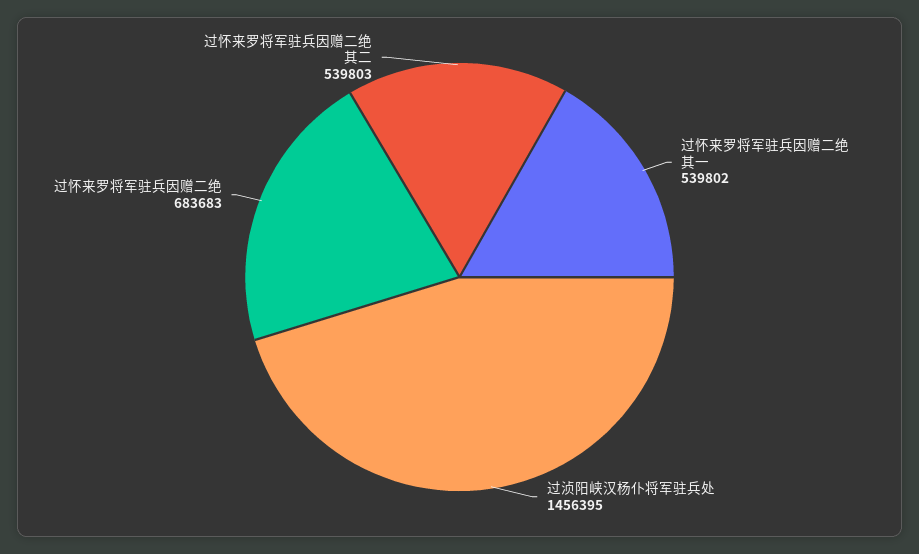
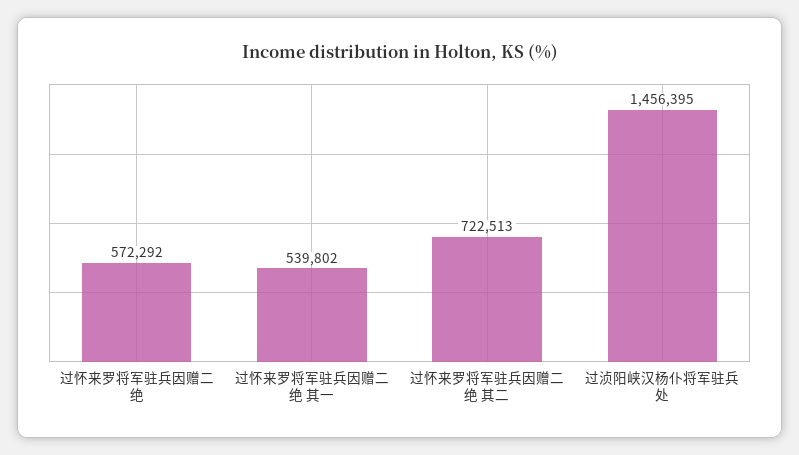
过怀来罗将军驻兵因赠二绝: 683683 -> 572292
过怀来罗将军驻兵因赠二绝 其二: 539803 -> 722513

